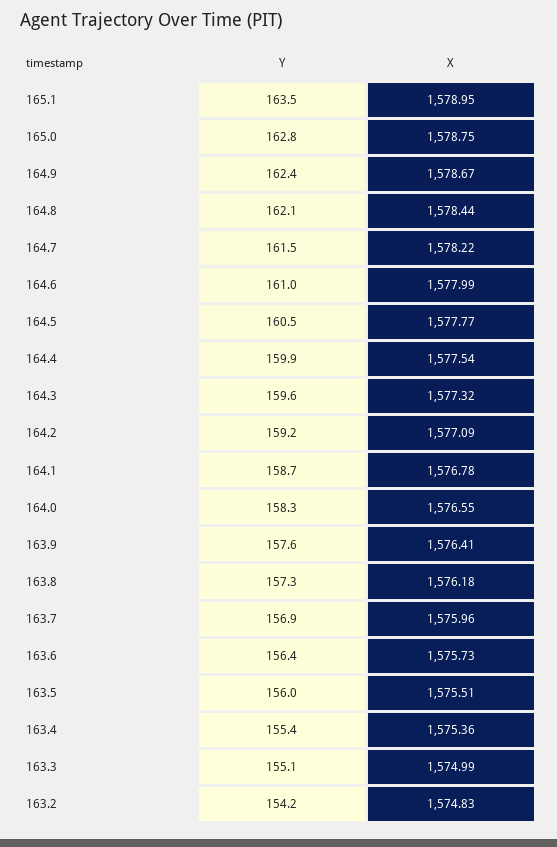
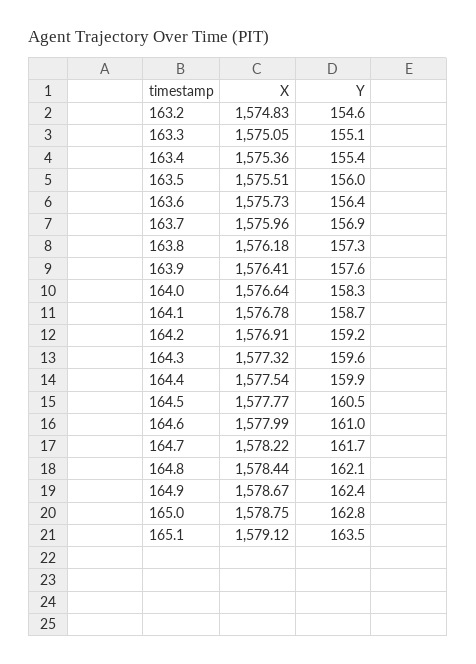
X, 165.1: 1578.95 -> 1579.12
Y, 164.7: 161.5 -> 161.7
X, 164.2: 1577.09 -> 1576.91
X, 164.0: 1576.55 -> 1576.64
X, 163.3: 1574.99 -> 1575.05
Y, 163.2: 154.2 -> 154.6

